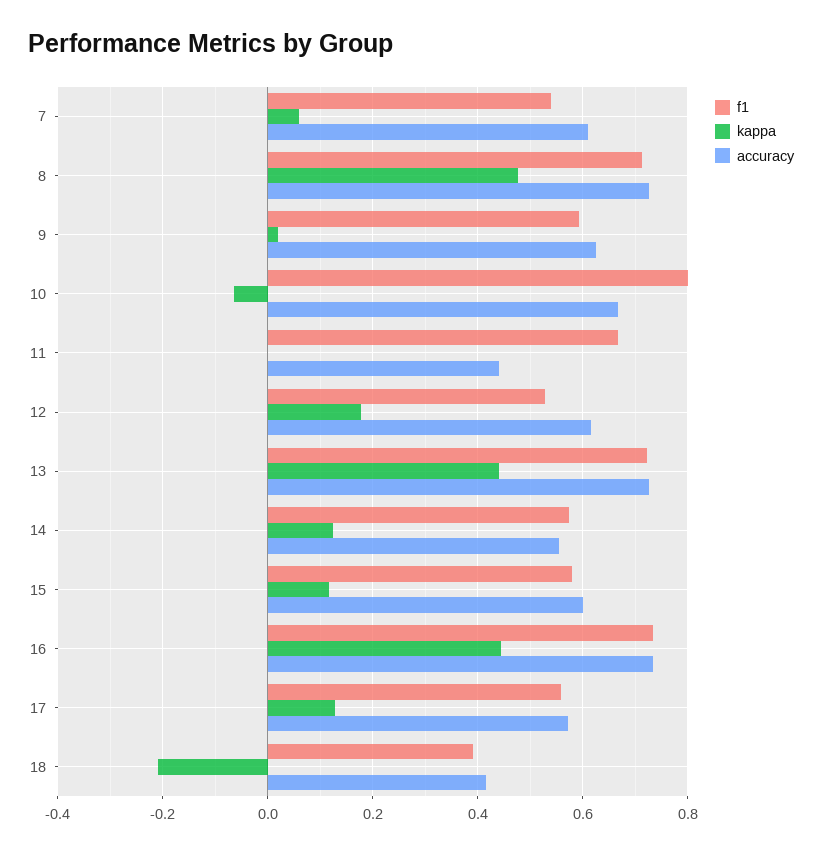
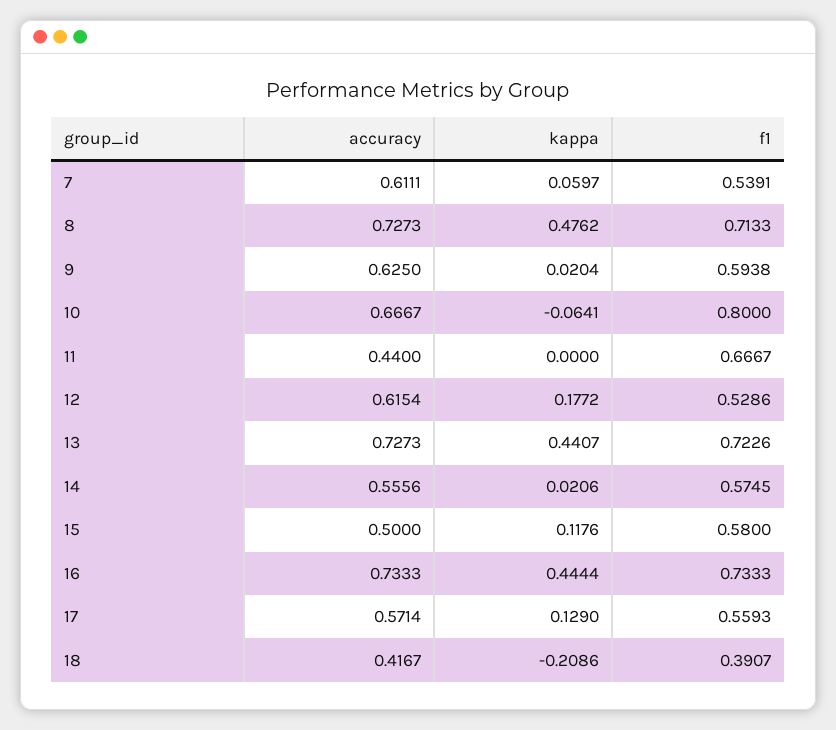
kappa, 14: 0.12 -> 0.0206
accuracy, 15: 0.6 -> 0.5

